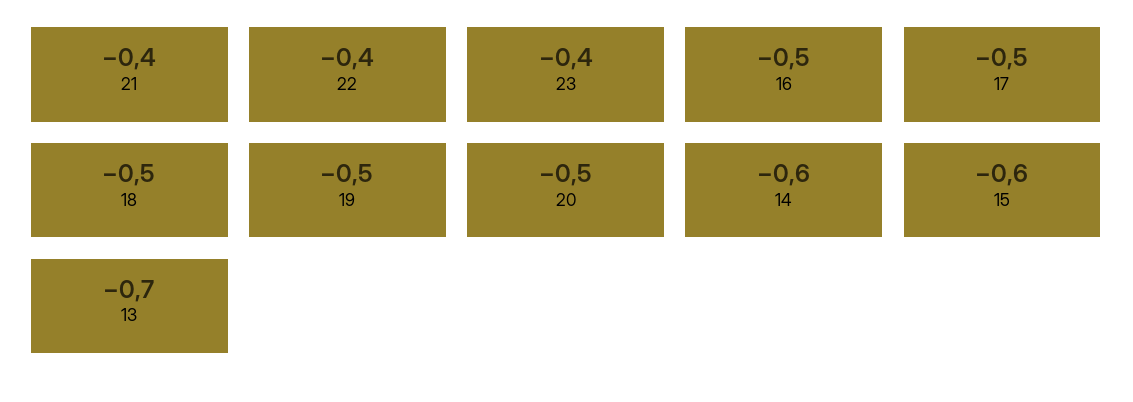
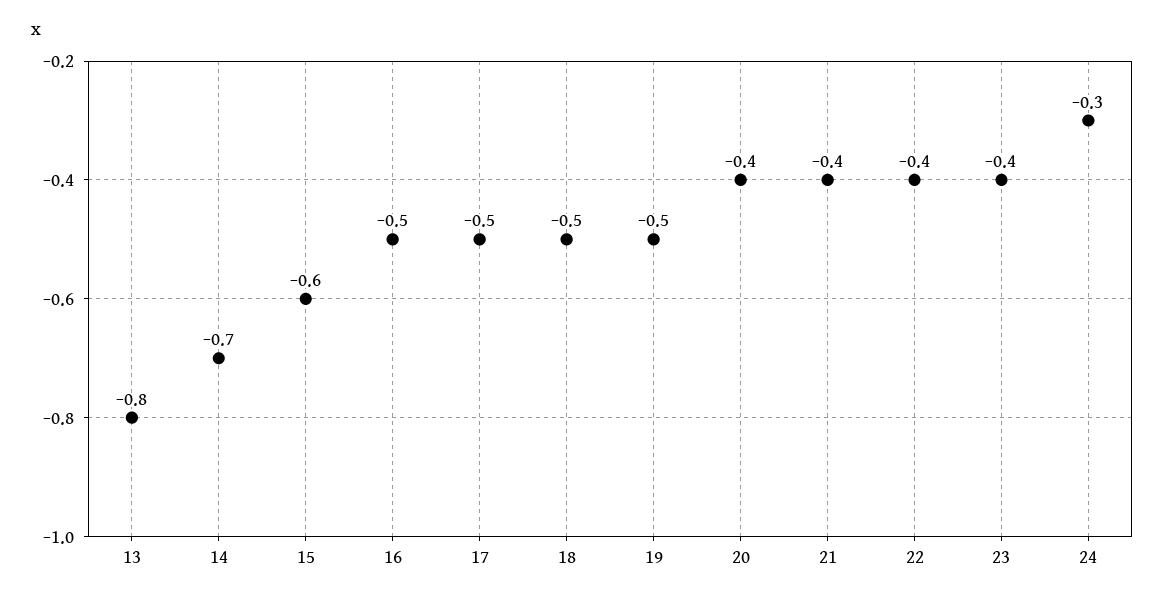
20: -0.5 -> -0.4
14: -0.6 -> -0.7
13: -0.7 -> -0.8
24: none -> -0.3

